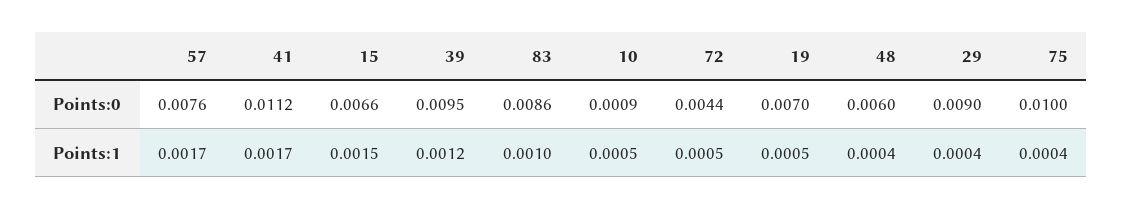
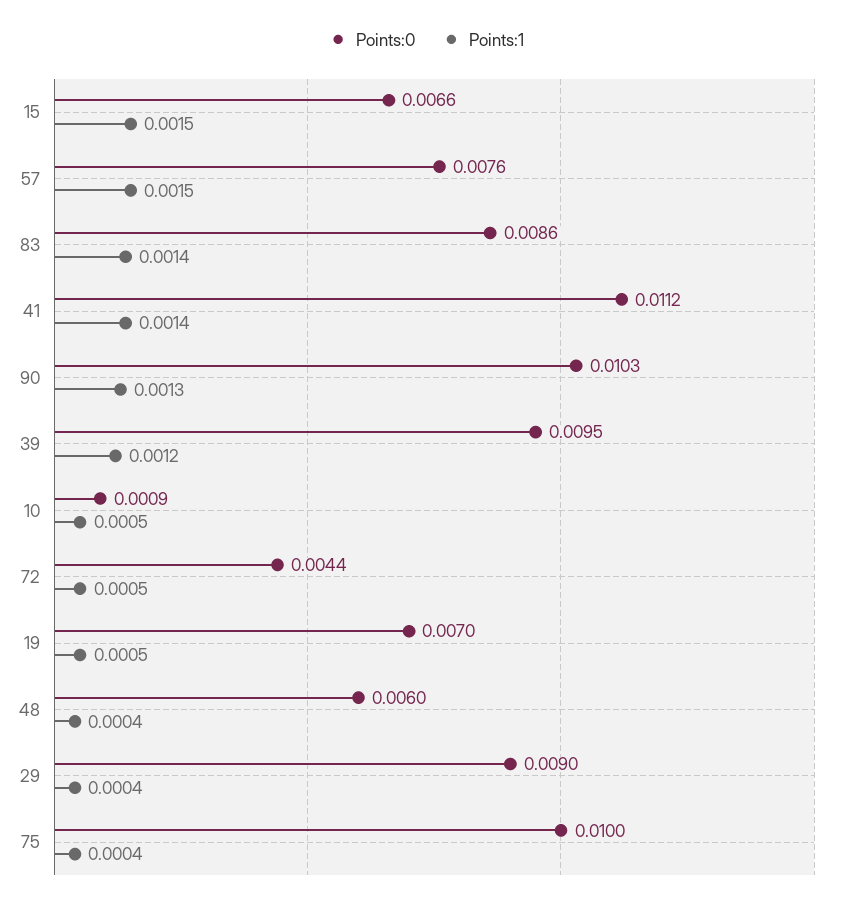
Points:1, 57: 0.0017 -> 0.0015
Points:1, 41: 0.0017 -> 0.0014
Points:1, 83: 0.001 -> 0.0014
Points:0, 90: none -> 0.0103
Points:1, 90: none -> 0.0013

